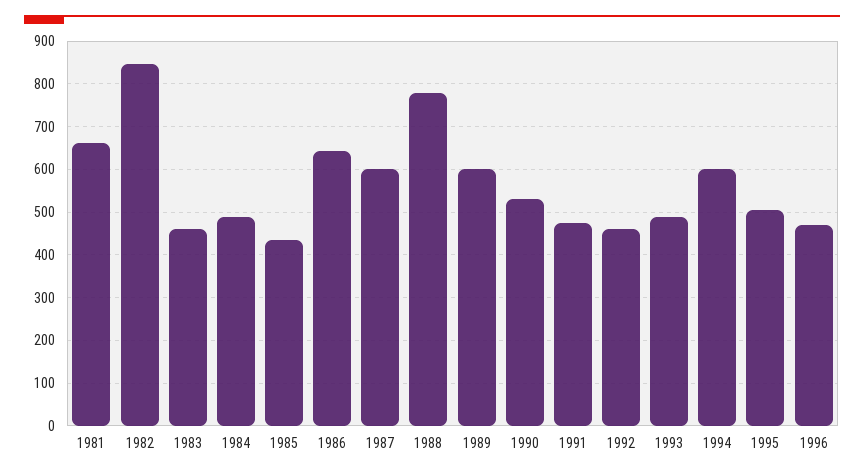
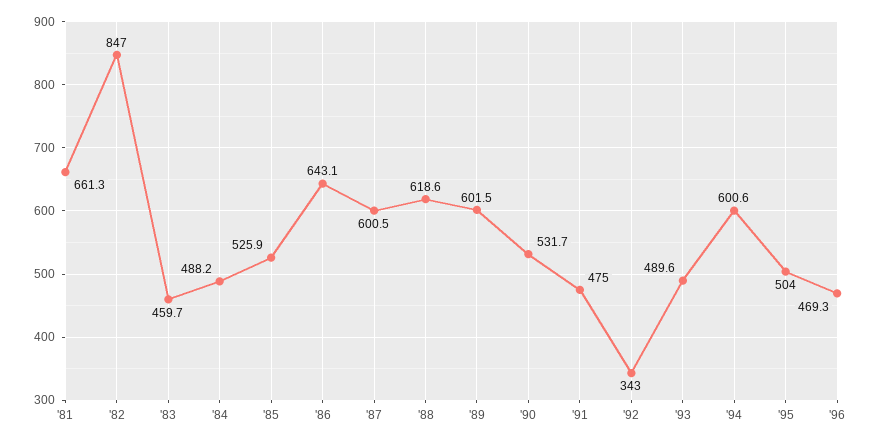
1985: 440 -> 525.9
1988: 780 -> 618.6
1992: 460 -> 343

